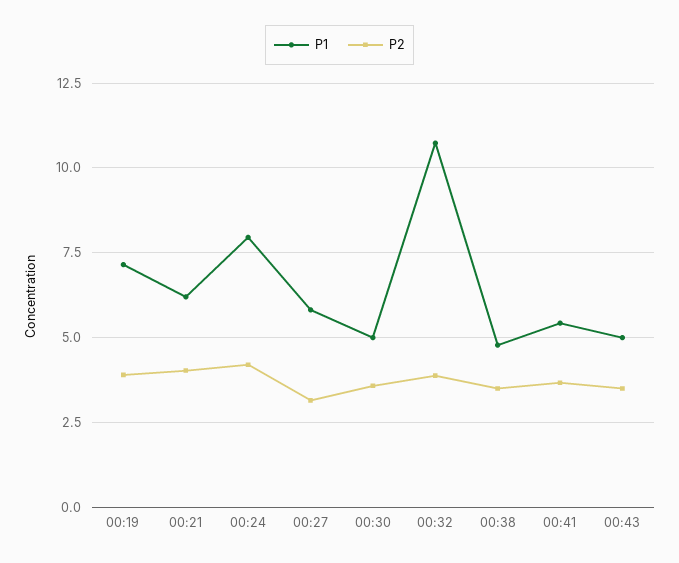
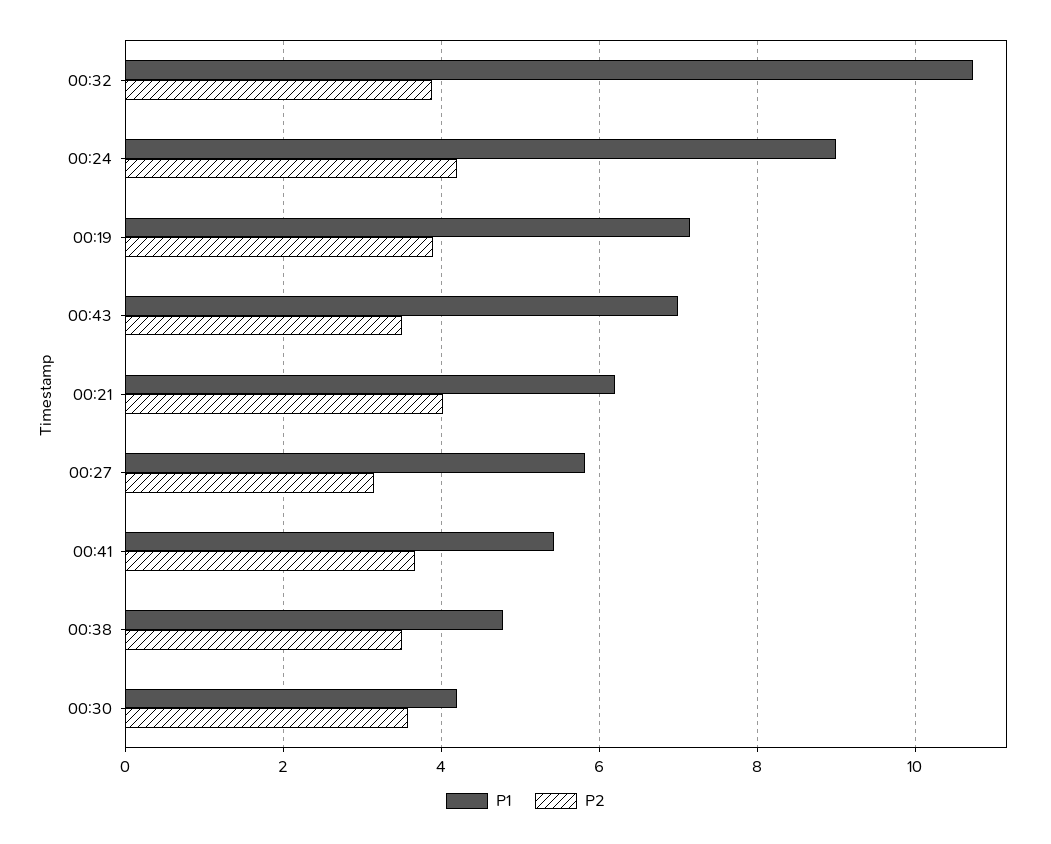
P1, 00:24: 8 -> 9
P1, 00:30: 5 -> 4.2
P1, 00:43: 5 -> 7

